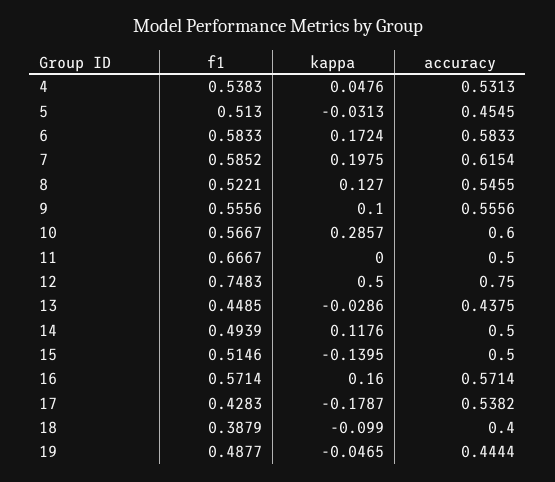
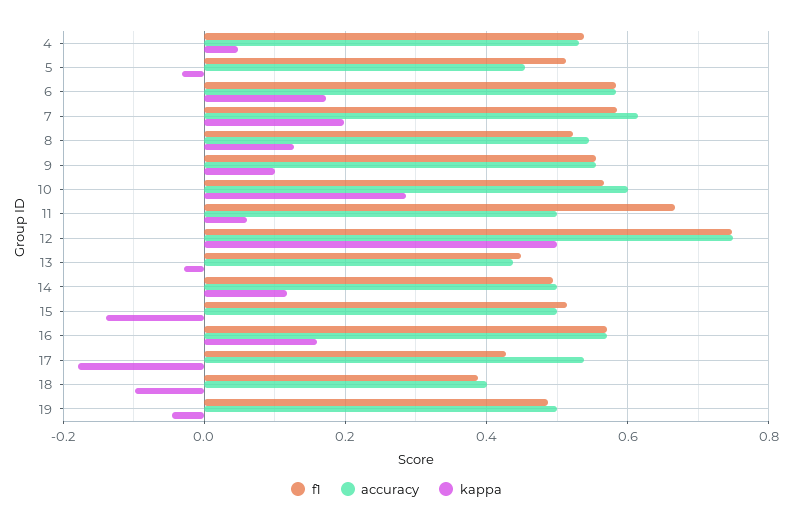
kappa, 11: 0 -> 0.06
accuracy, 19: 0.4444 -> 0.5

